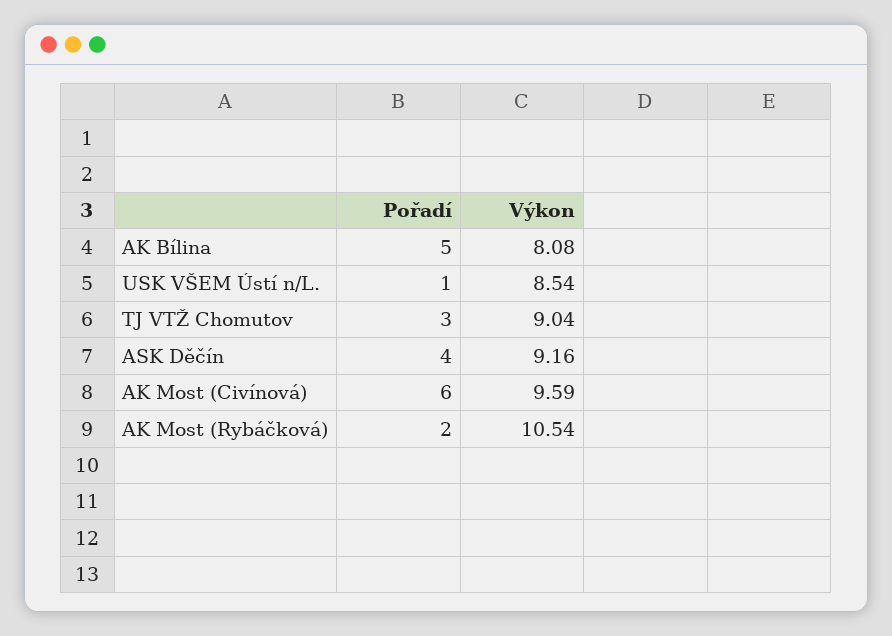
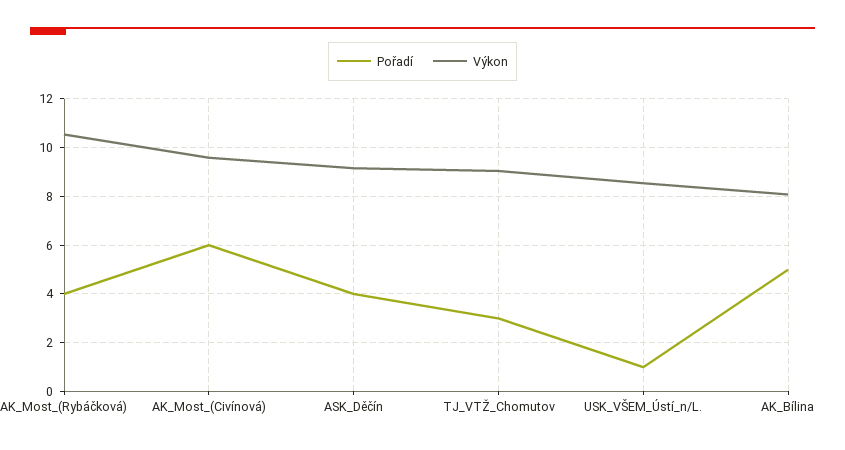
Pořadí, AK Most (Rybáčková): 2 -> 4

